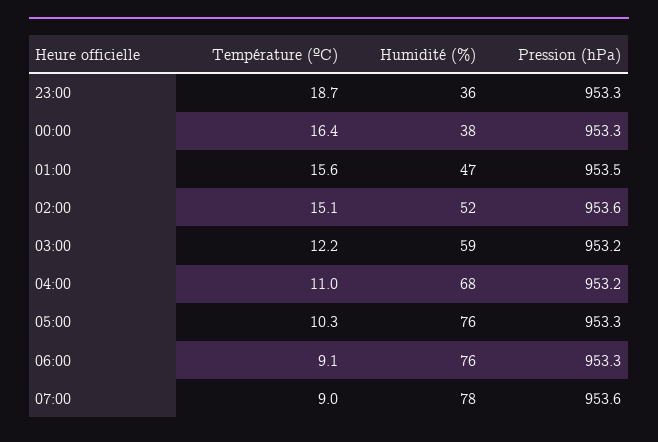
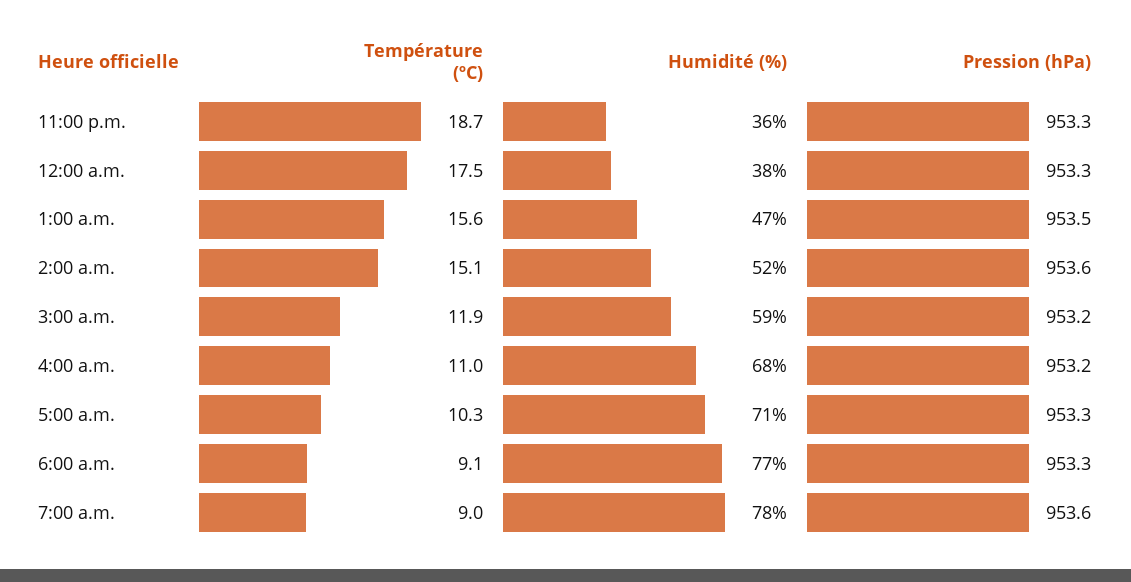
Température (ºC), 00:00: 16.4 -> 17.5
Température (ºC), 03:00: 12.2 -> 11.9
Humidité (%), 05:00: 76 -> 71
Humidité (%), 06:00: 76 -> 77

